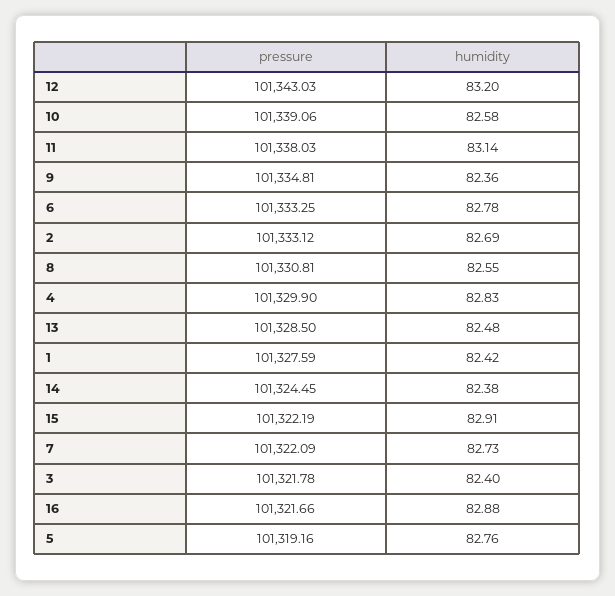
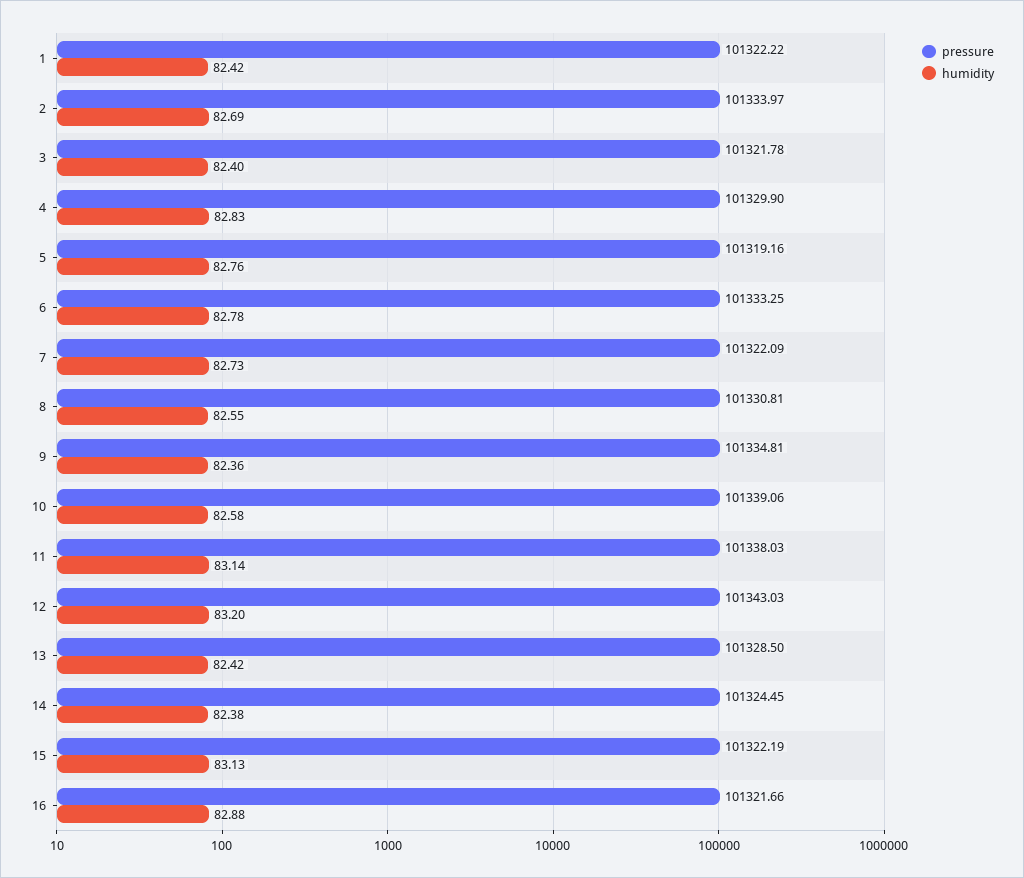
pressure, 2: 101333.12 -> 101333.97
humidity, 13: 82.48 -> 82.42
pressure, 1: 101327.59 -> 101322.22
humidity, 15: 82.91 -> 83.13

